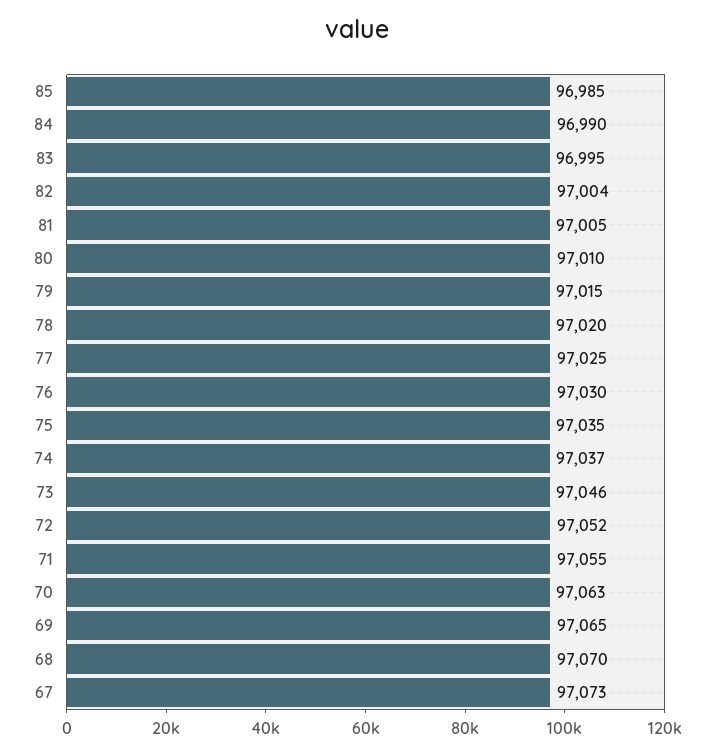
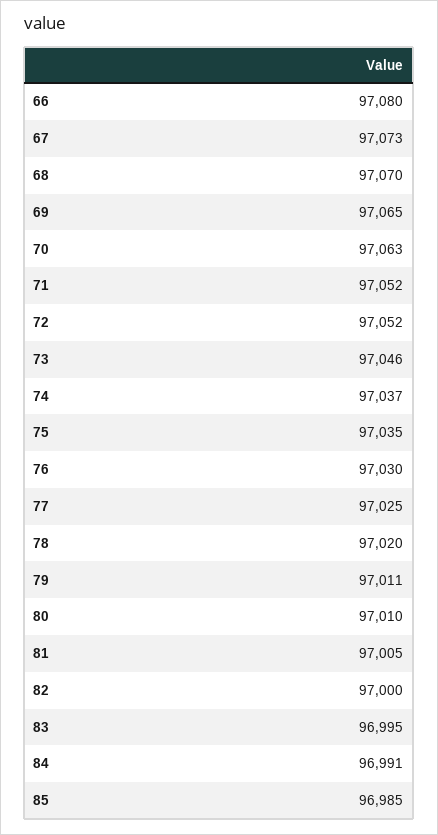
84: 96990 -> 96991
82: 97004 -> 97000
79: 97015 -> 97011
71: 97055 -> 97052
66: none -> 97080

